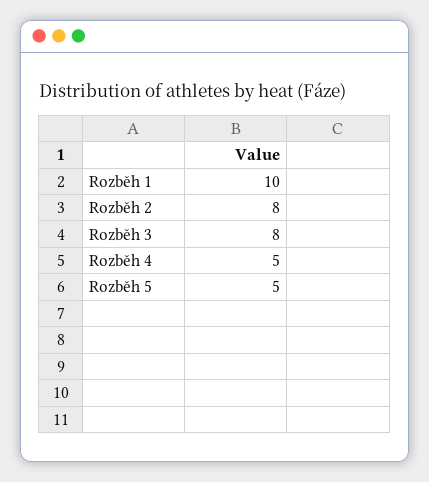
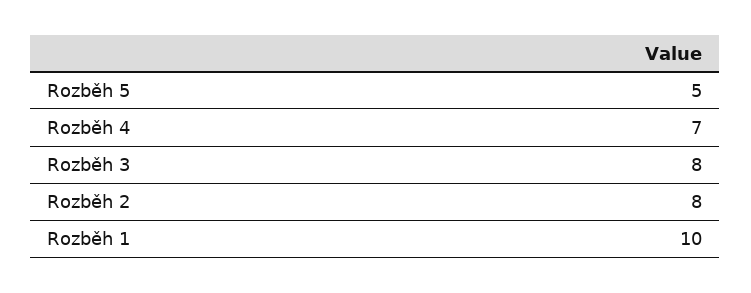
Rozběh 4: 5 -> 7

